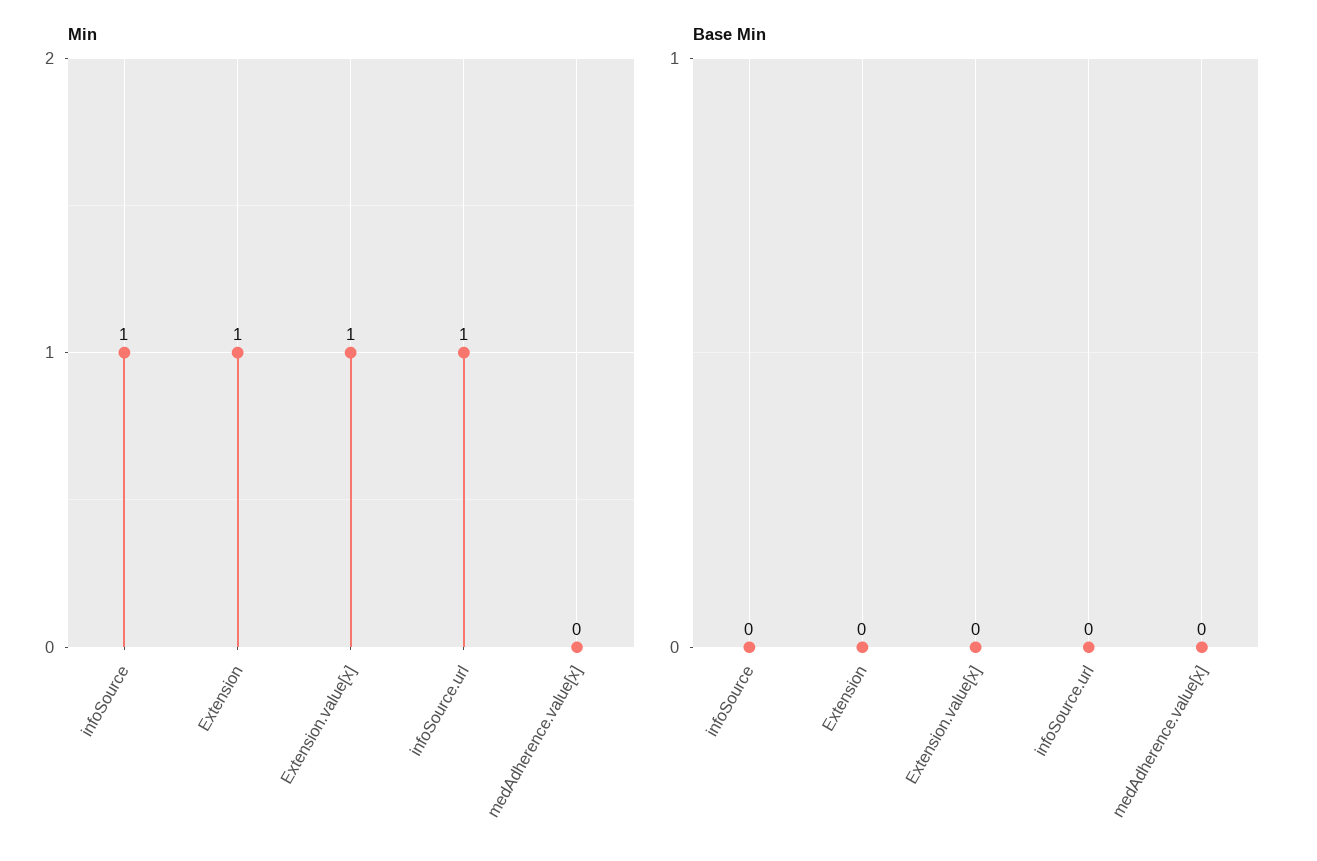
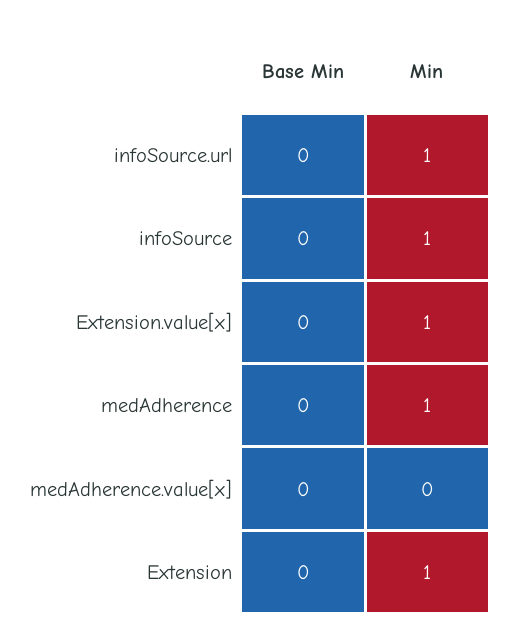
Base Min, medAdherence: none -> 0
Min, medAdherence: none -> 1

